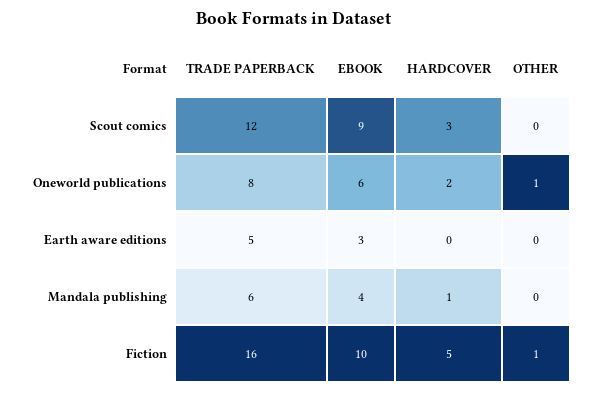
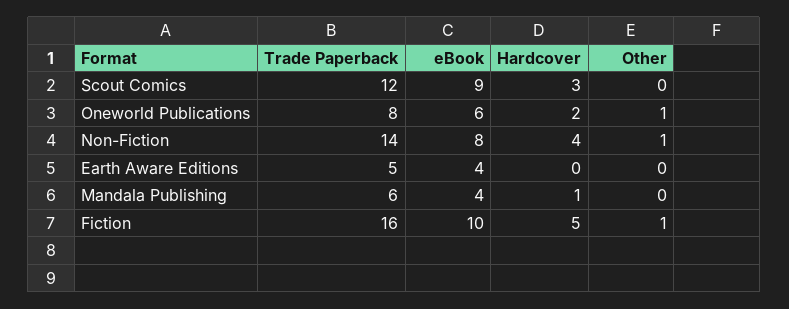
EBOOK, Earth aware editions: 3 -> 4
TRADE PAPERBACK, Non-Fiction: none -> 14
EBOOK, Non-Fiction: none -> 8
HARDCOVER, Non-Fiction: none -> 4
OTHER, Non-Fiction: none -> 1

